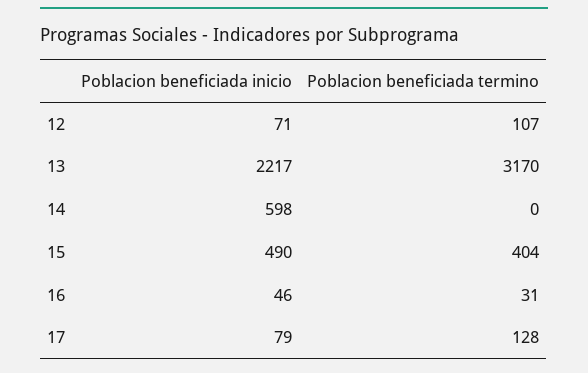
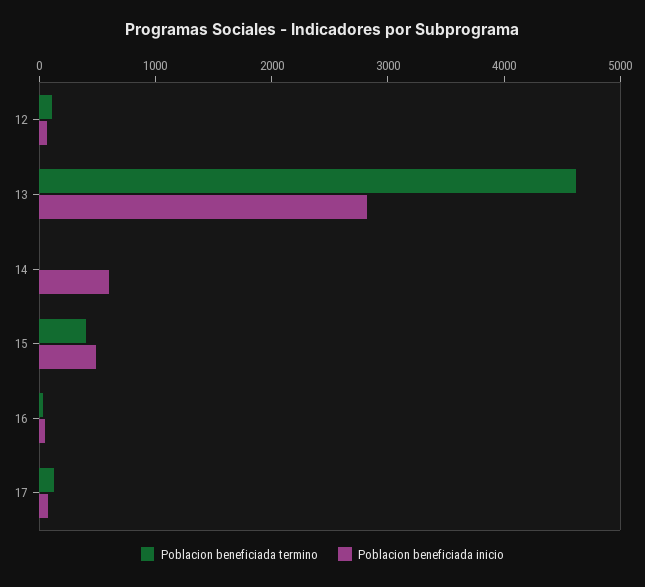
Poblacion beneficiada inicio, 13: 2217 -> 2800
Poblacion beneficiada termino, 13: 3170 -> 4600

